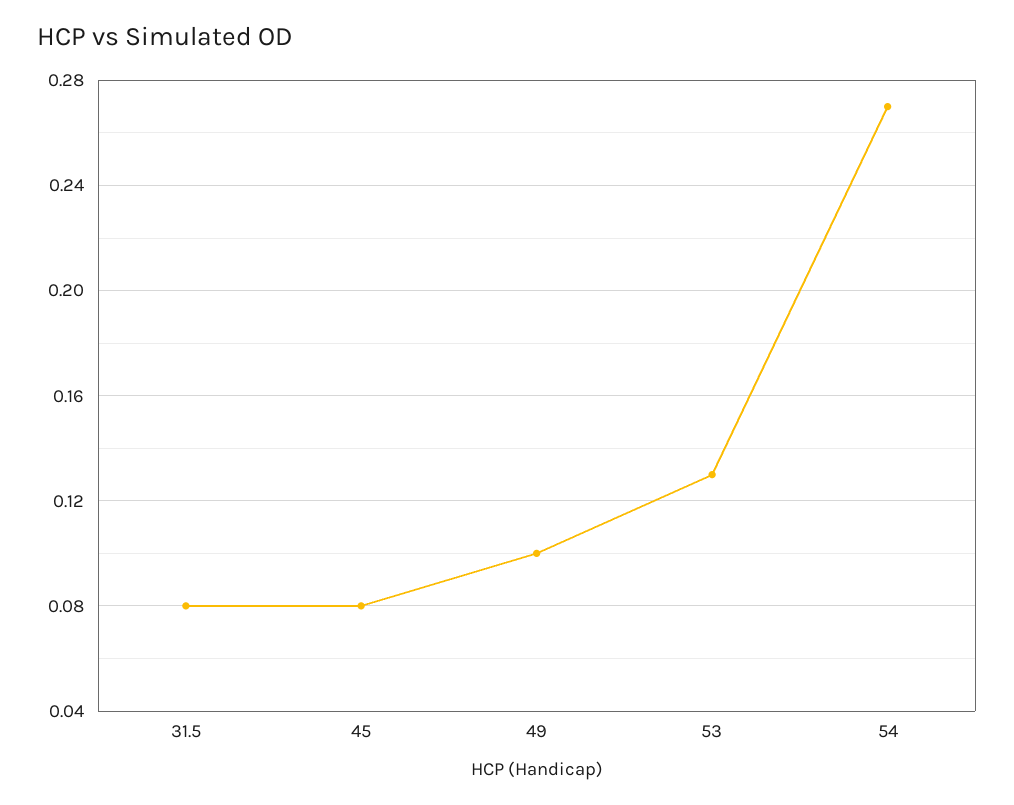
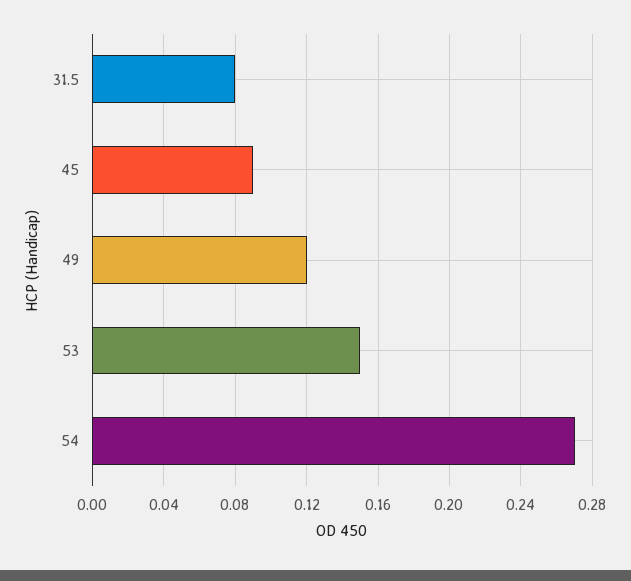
45: 0.08 -> 0.09
49: 0.1 -> 0.12
53: 0.13 -> 0.15

